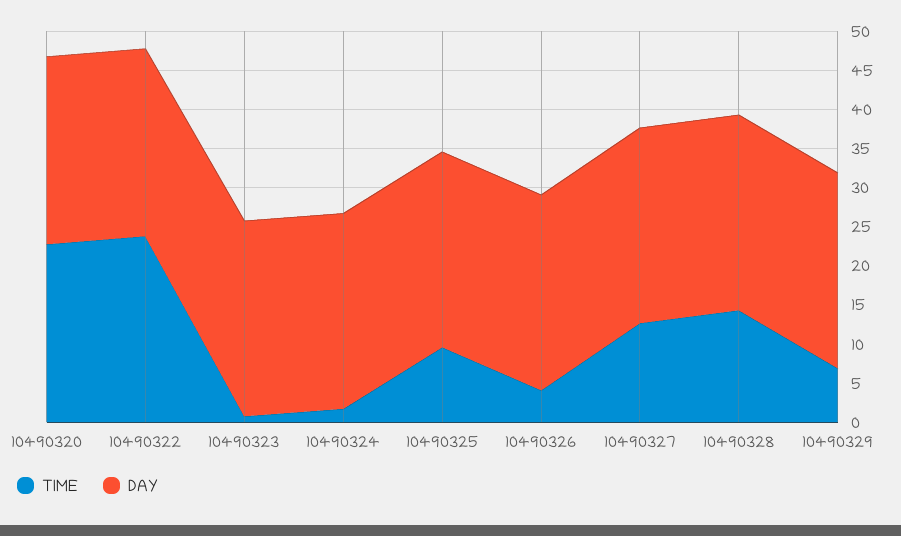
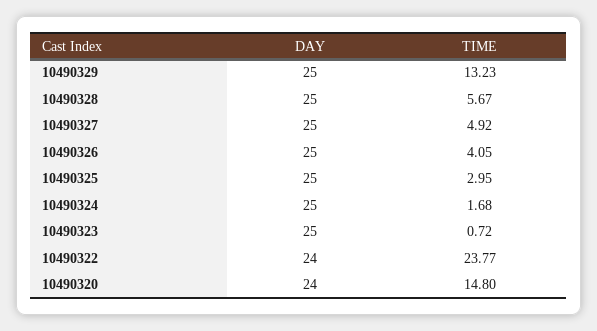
TIME, 10490320: 22.5 -> 14.8
TIME, 10490325: 10 -> 2.95
TIME, 10490327: 12.5 -> 4.92
TIME, 10490328: 15 -> 5.67
TIME, 10490329: 7.5 -> 13.23

